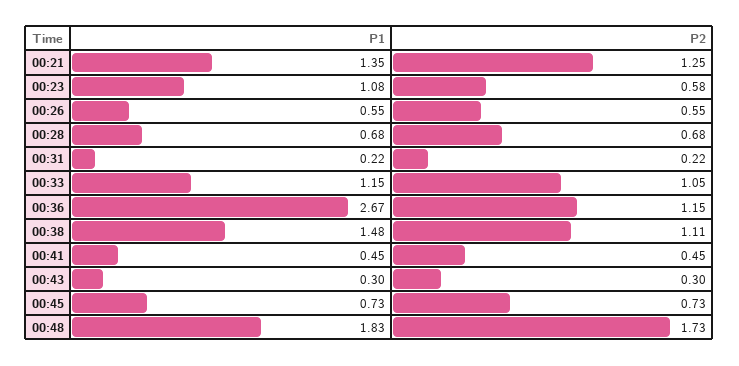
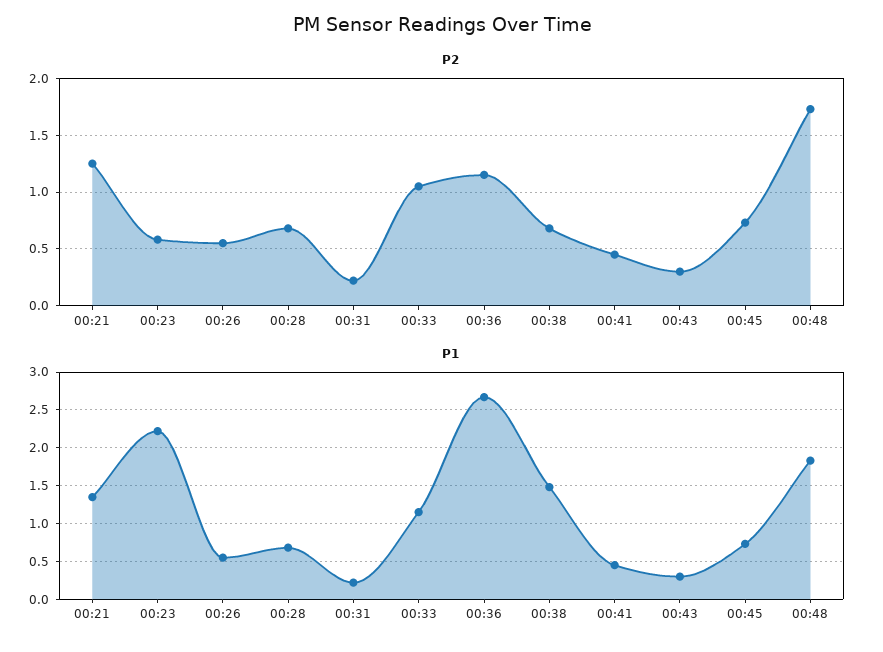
P1, 00:23: 1.08 -> 2.2
P2, 00:38: 1.11 -> 0.7

